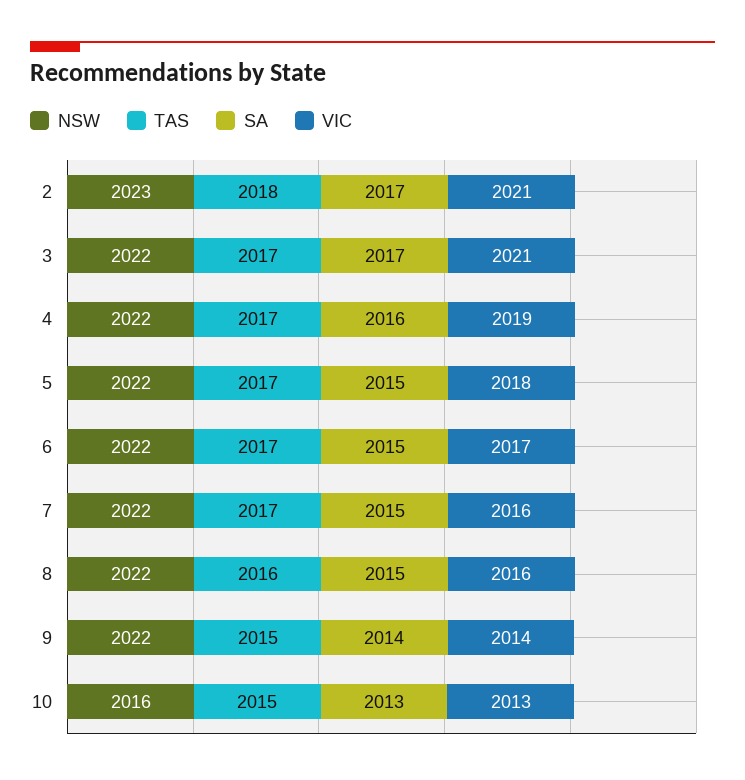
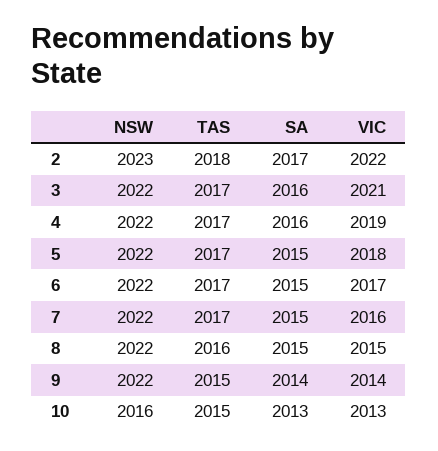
VIC, 2: 2021 -> 2022
SA, 3: 2017 -> 2016
VIC, 8: 2016 -> 2015

